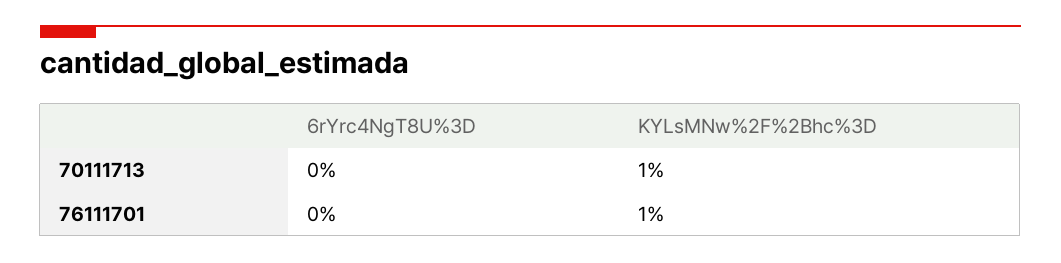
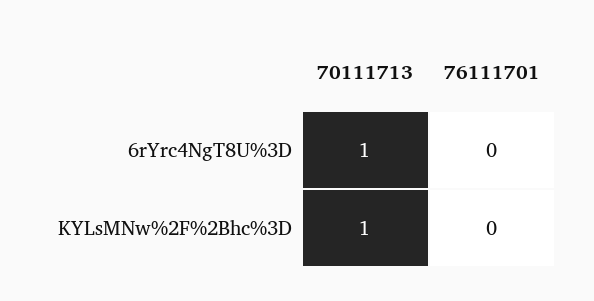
6rYrc4NgT8U%3D, 70111713: 0 -> 1
KYLsMNw%2F%2Bhc%3D, 76111701: 1 -> 0

